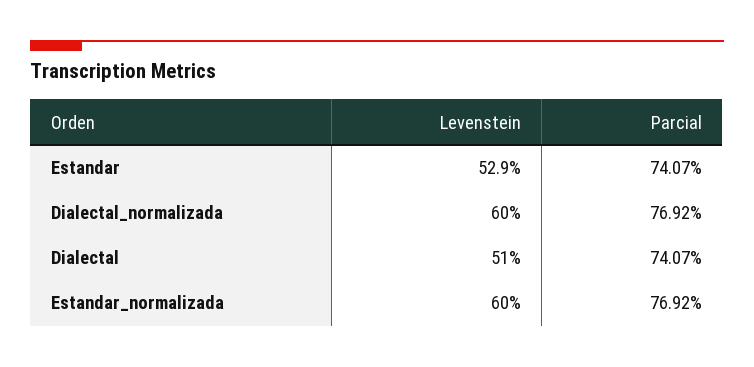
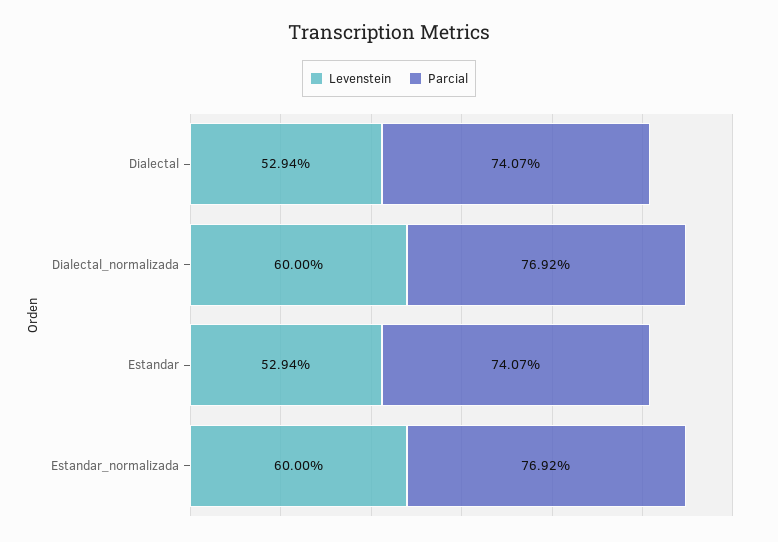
Levenstein, Dialectal: 51 -> 52.94

